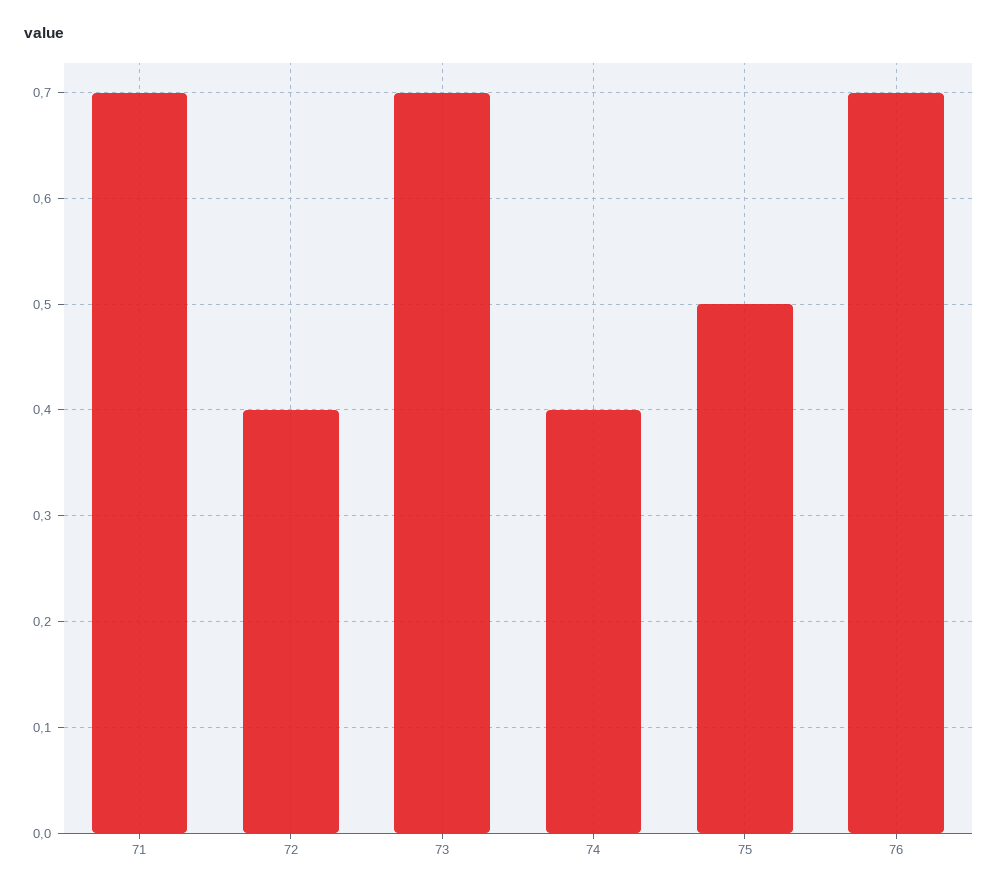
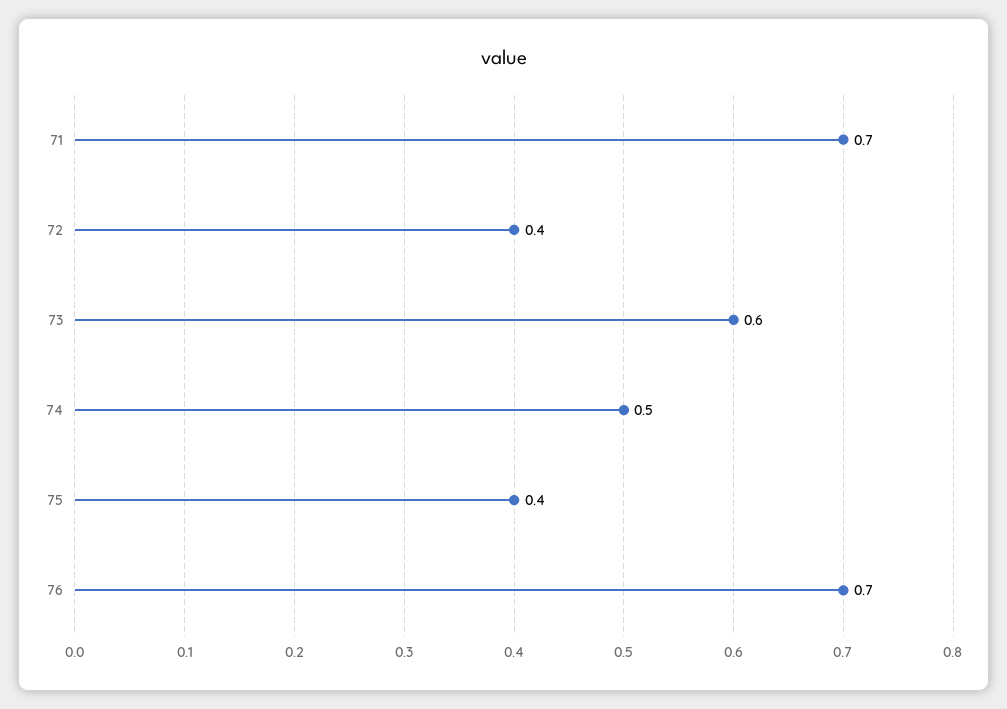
73: 0.7 -> 0.6
74: 0.4 -> 0.5
75: 0.5 -> 0.4

